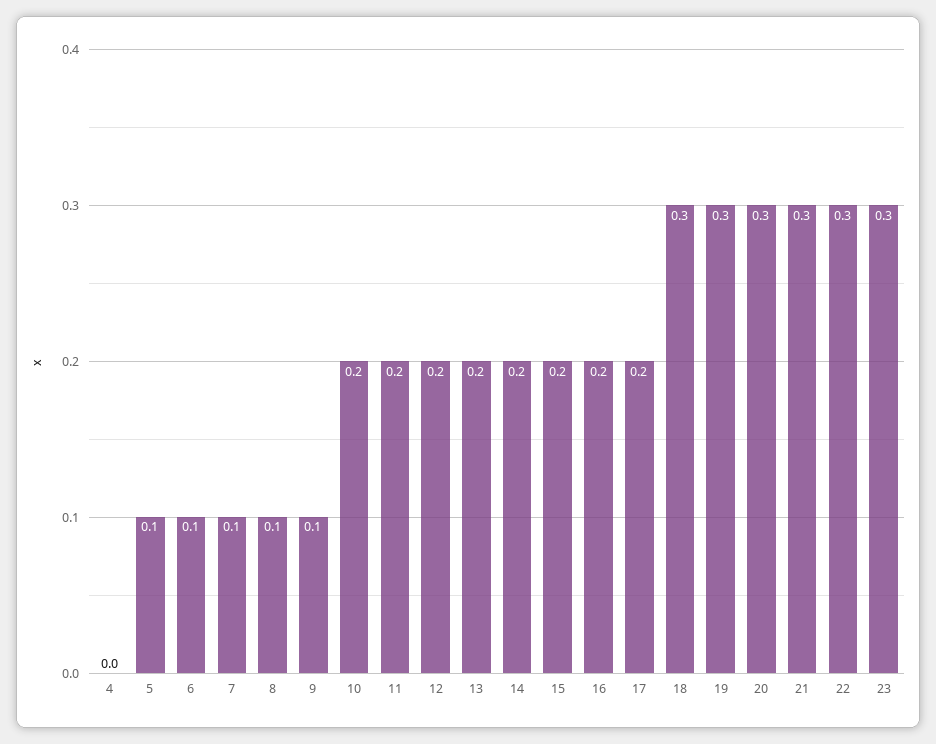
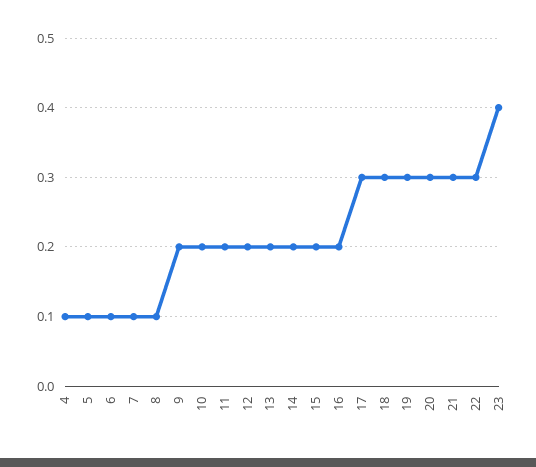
4: 0 -> 0.1
9: 0.1 -> 0.2
17: 0.2 -> 0.3
23: 0.3 -> 0.4

